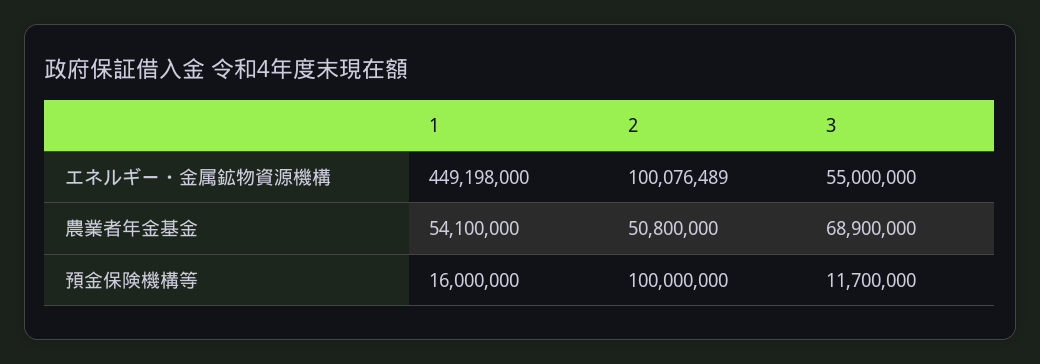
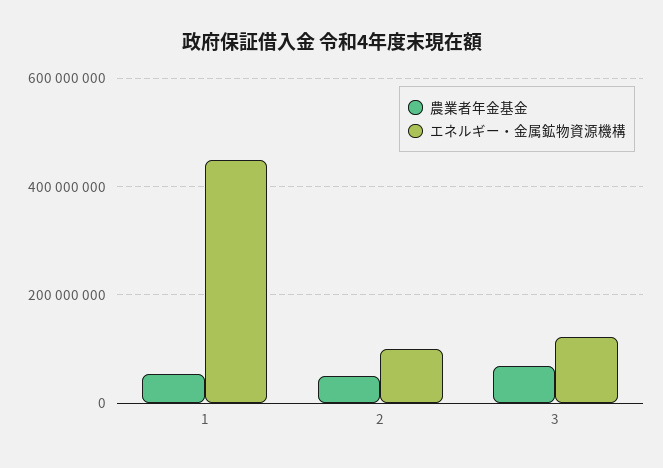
エネルギー・金属鉱物資源機構, 3: 55000000 -> 120000000
預金保険機構等, 1: 16000000 -> none
預金保険機構等, 2: 100000000 -> none
預金保険機構等, 3: 11700000 -> none

